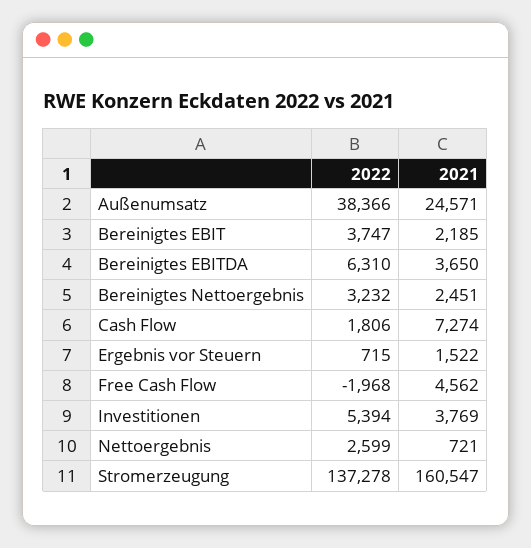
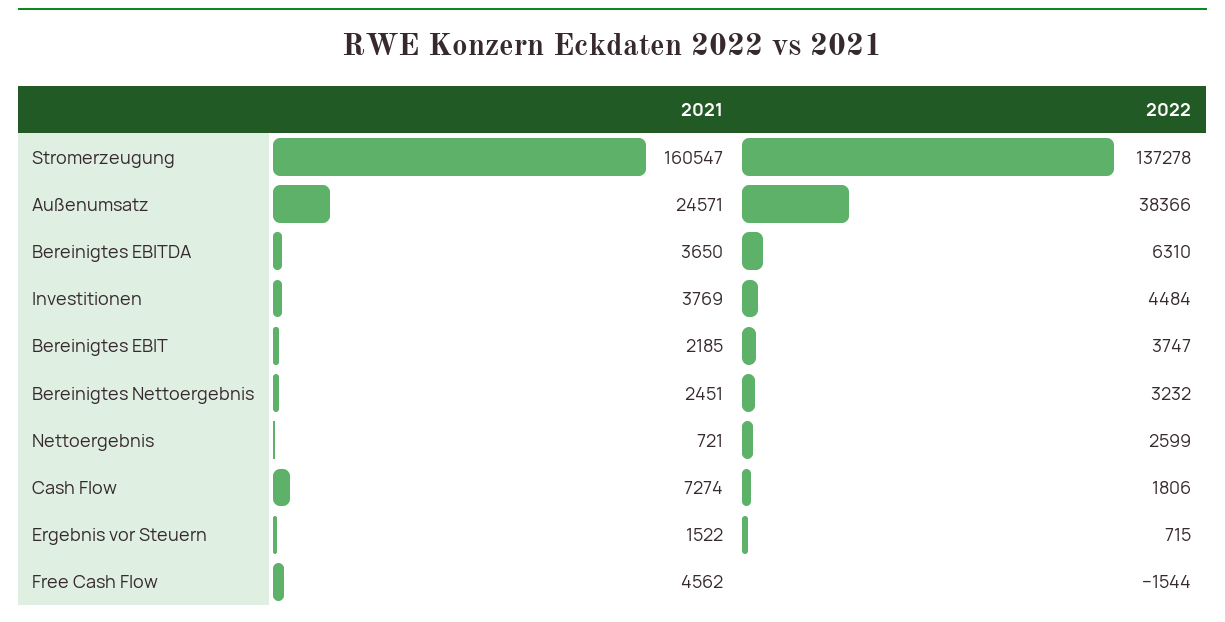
2022, Free Cash Flow: -1968 -> -1544
2022, Investitionen: 5394 -> 4484

